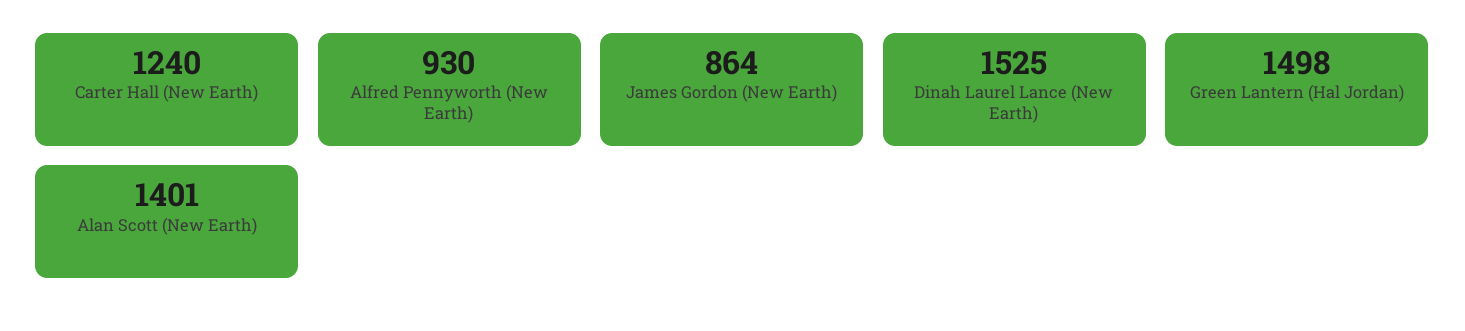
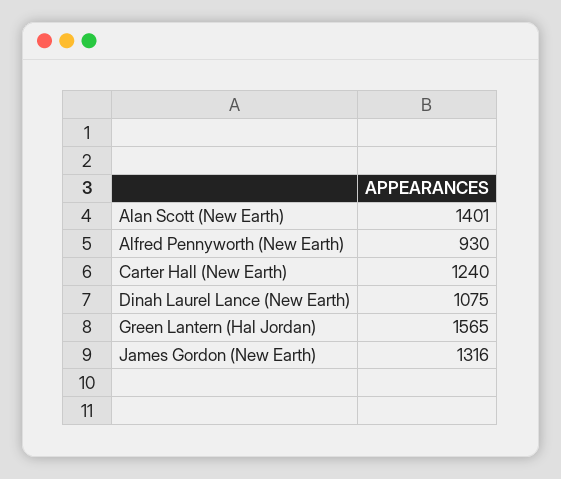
James Gordon (New Earth): 864 -> 1316
Dinah Laurel Lance (New Earth): 1525 -> 1075
Green Lantern (Hal Jordan): 1498 -> 1565

